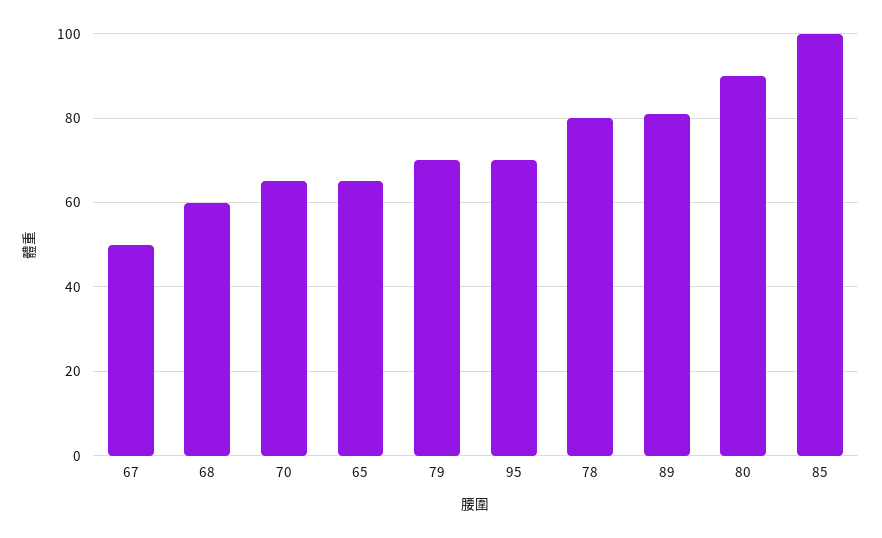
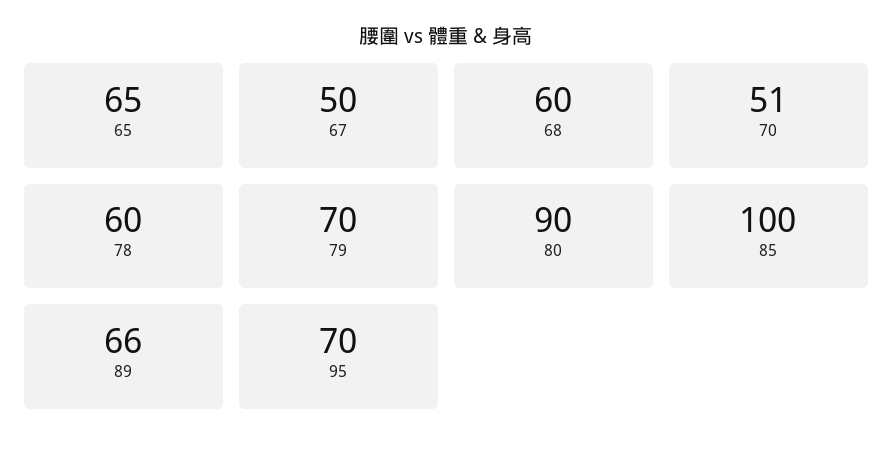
70: 65 -> 51
78: 80 -> 60
89: 80 -> 66

